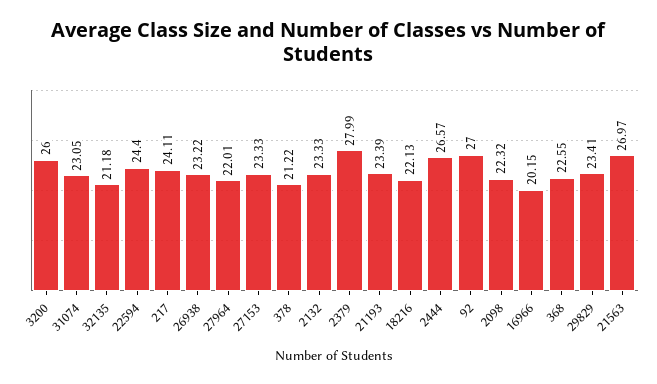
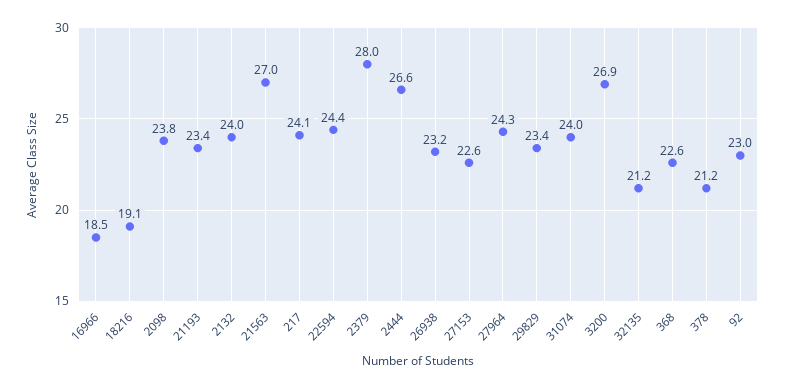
3200: 26 -> 26.9
31074: 23.05 -> 24
27964: 22.01 -> 24.3
27153: 23.33 -> 22.6
2132: 23.33 -> 24
18216: 22.13 -> 19.1
92: 27 -> 23
2098: 22.32 -> 23.8
16966: 20.15 -> 18.5

